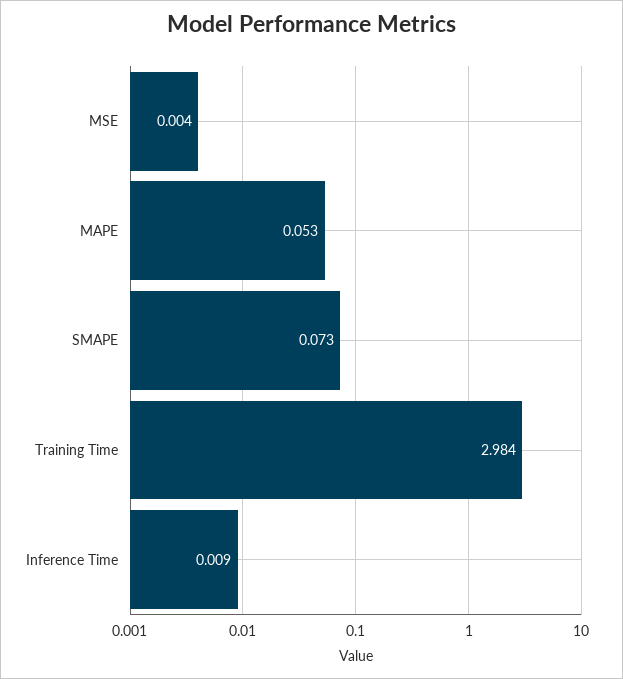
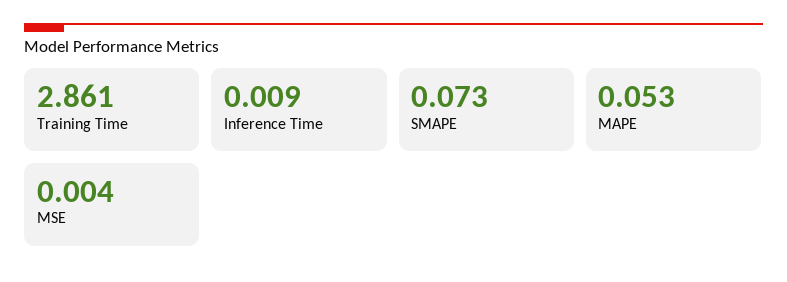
Training Time: 2.984 -> 2.861

